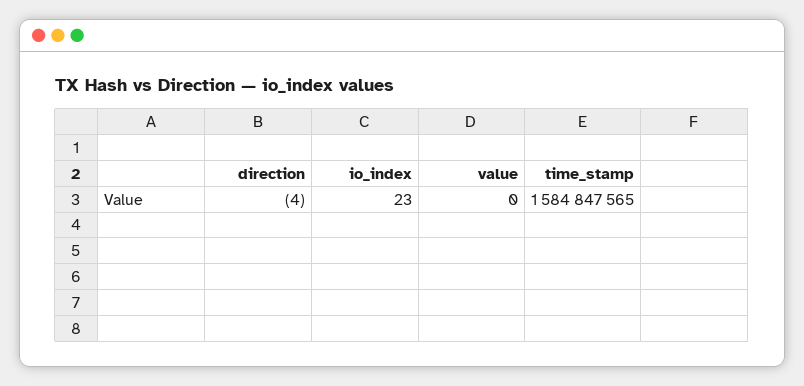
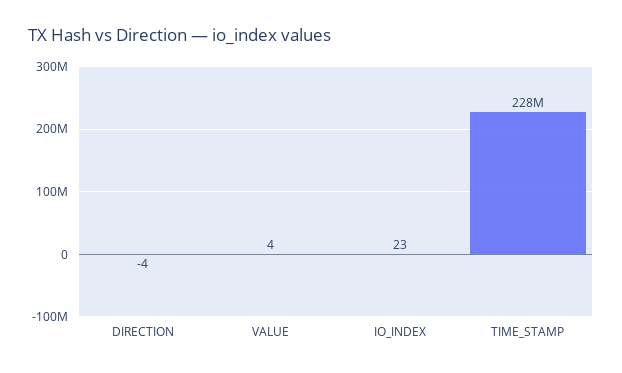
value: 0 -> 4
time_stamp: 1584847565 -> 228000000

